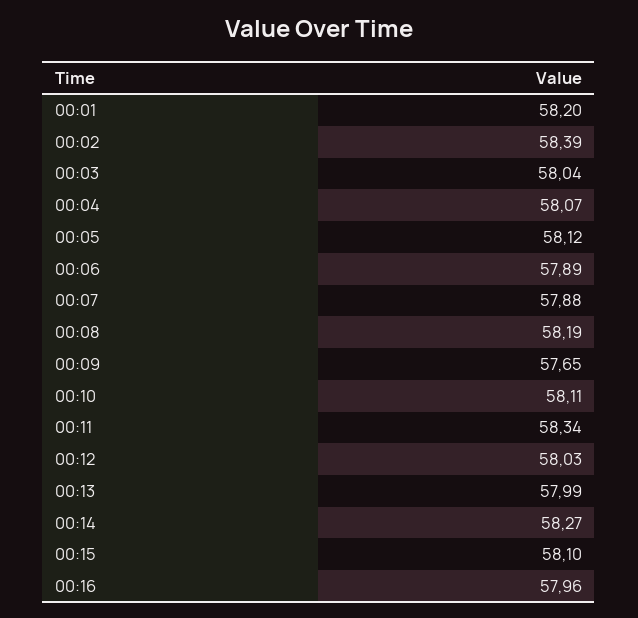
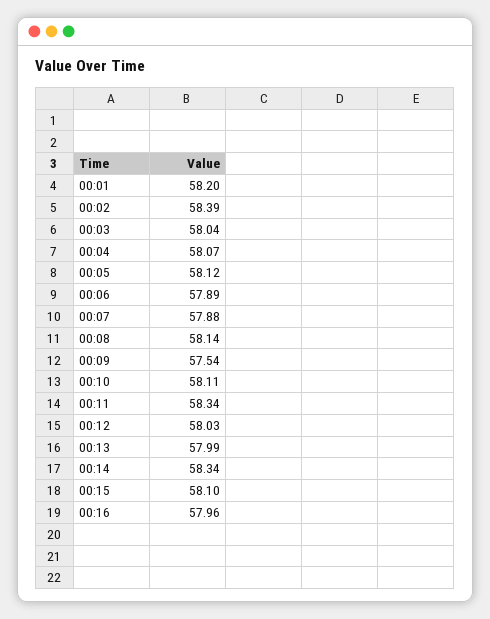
00:08: 58.19 -> 58.14
00:09: 57.65 -> 57.54
00:14: 58.27 -> 58.34

